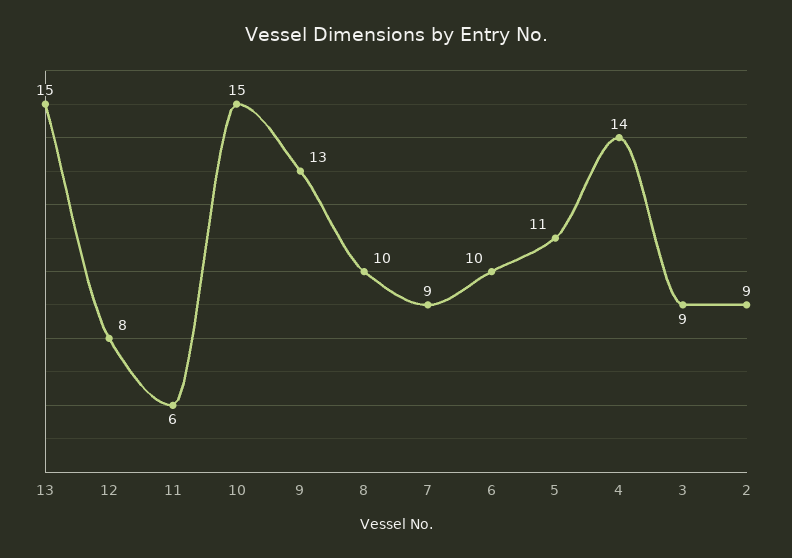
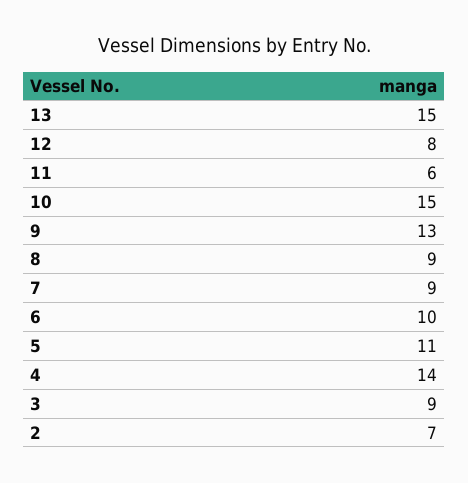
8: 10 -> 9
2: 9 -> 7

